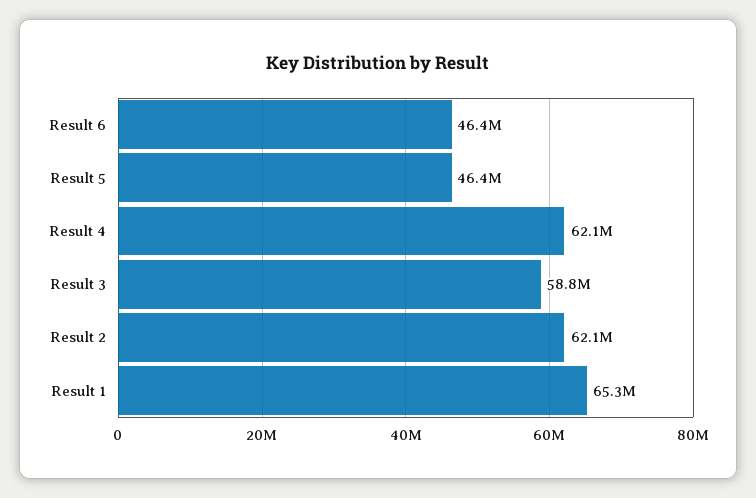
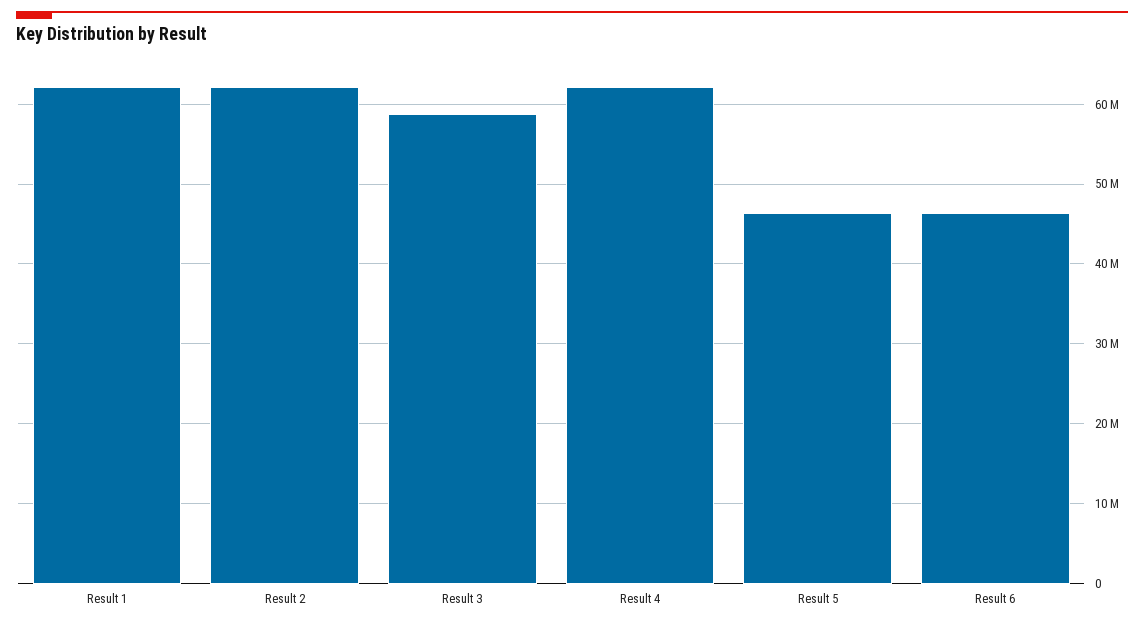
Result 1: 65300000 -> 62000000

